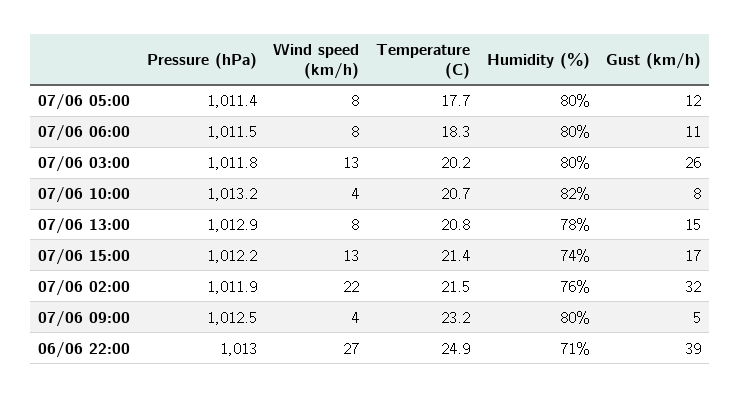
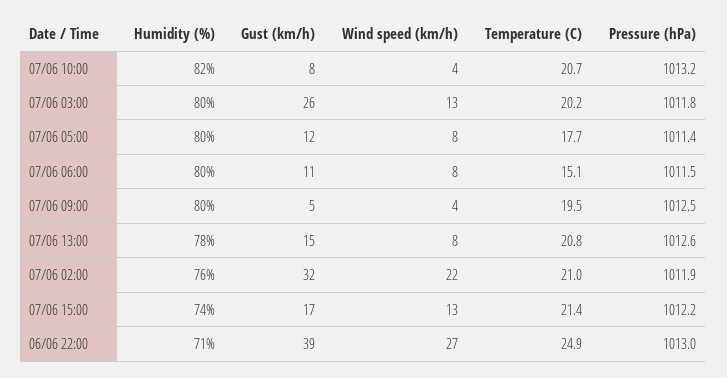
Temperature (C), 07/06 06:00: 18.3 -> 15.1
Pressure (hPa), 07/06 13:00: 1012.9 -> 1012.6
Temperature (C), 07/06 02:00: 21.5 -> 21
Temperature (C), 07/06 09:00: 23.2 -> 19.5

